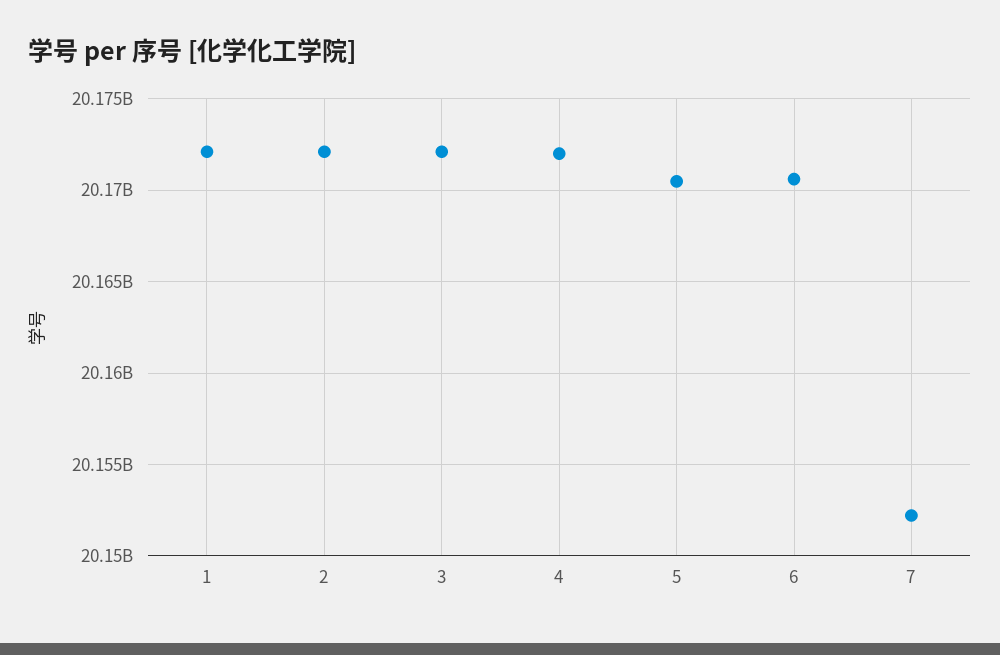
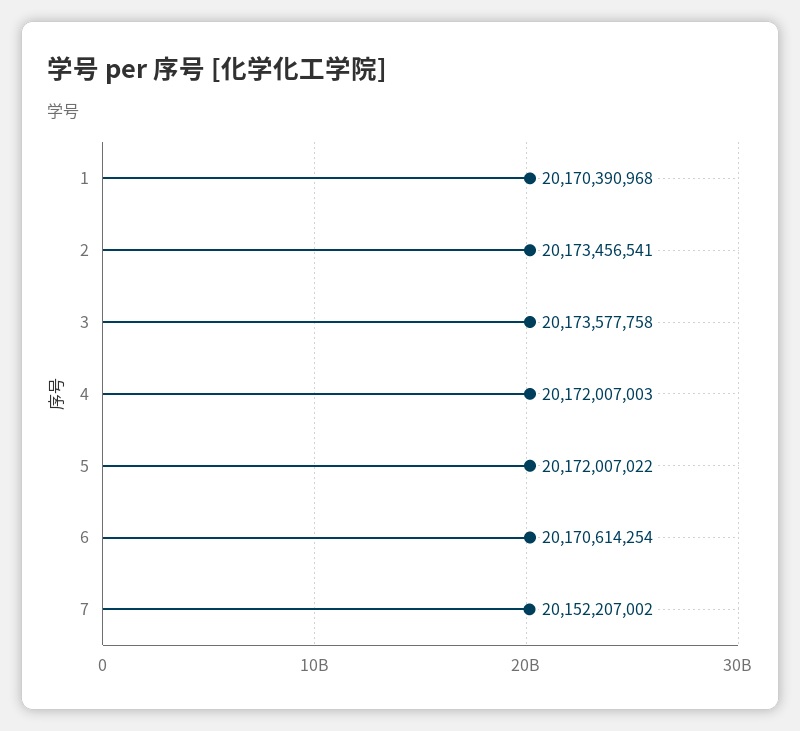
1: 20172000000 -> 20170390968
2: 20172000000 -> 20173456541
3: 20172000000 -> 20173577758
5: 20170500000 -> 20172007022

